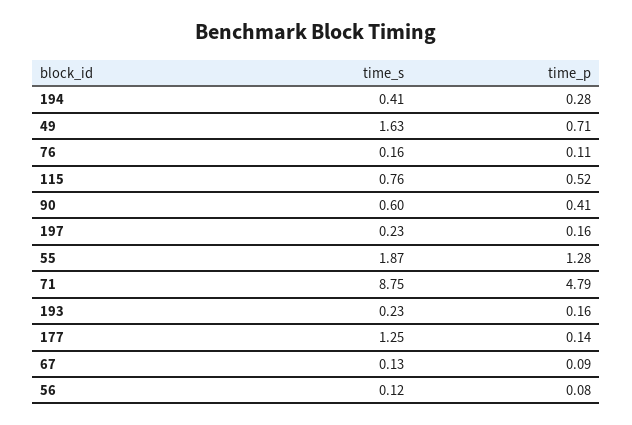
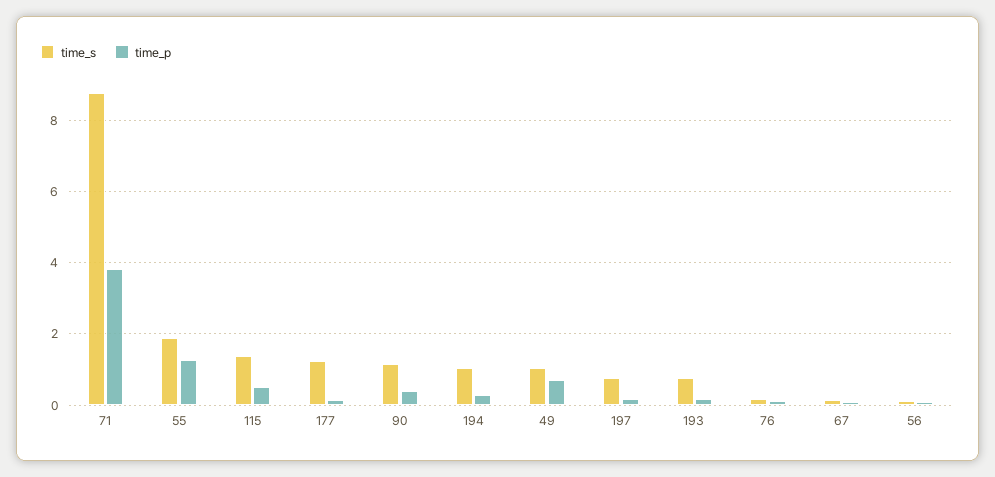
time_s, 194: 0.41 -> 1
time_s, 49: 1.63 -> 1
time_s, 115: 0.76 -> 1.4
time_s, 90: 0.6 -> 1.2
time_s, 197: 0.23 -> 0.8
time_p, 71: 4.79 -> 3.8
time_s, 193: 0.23 -> 0.8

